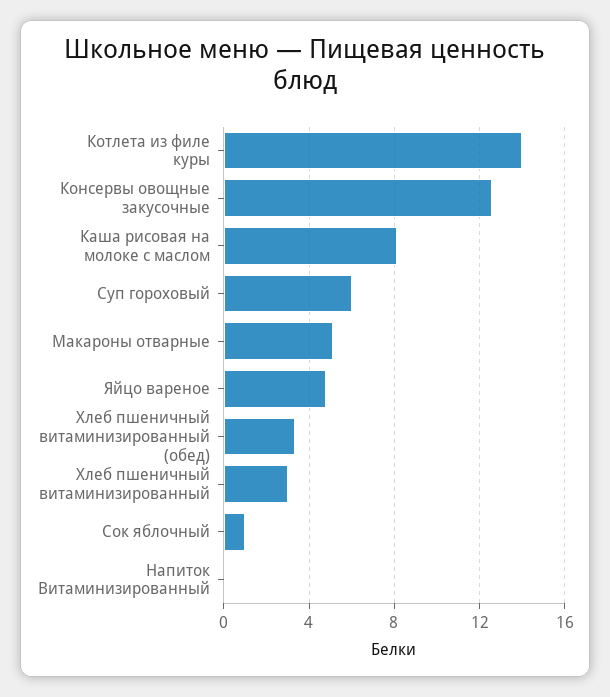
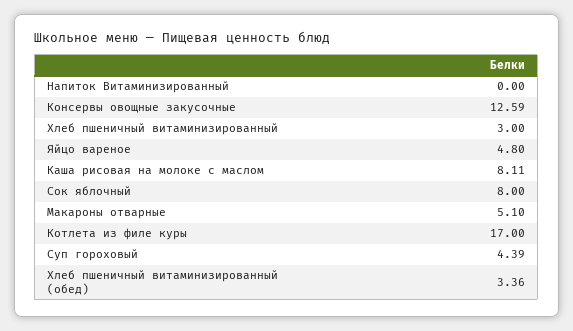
Котлета из филе куры: 14 -> 17
Суп гороховый: 6 -> 4.39
Сок яблочный: 1 -> 8

